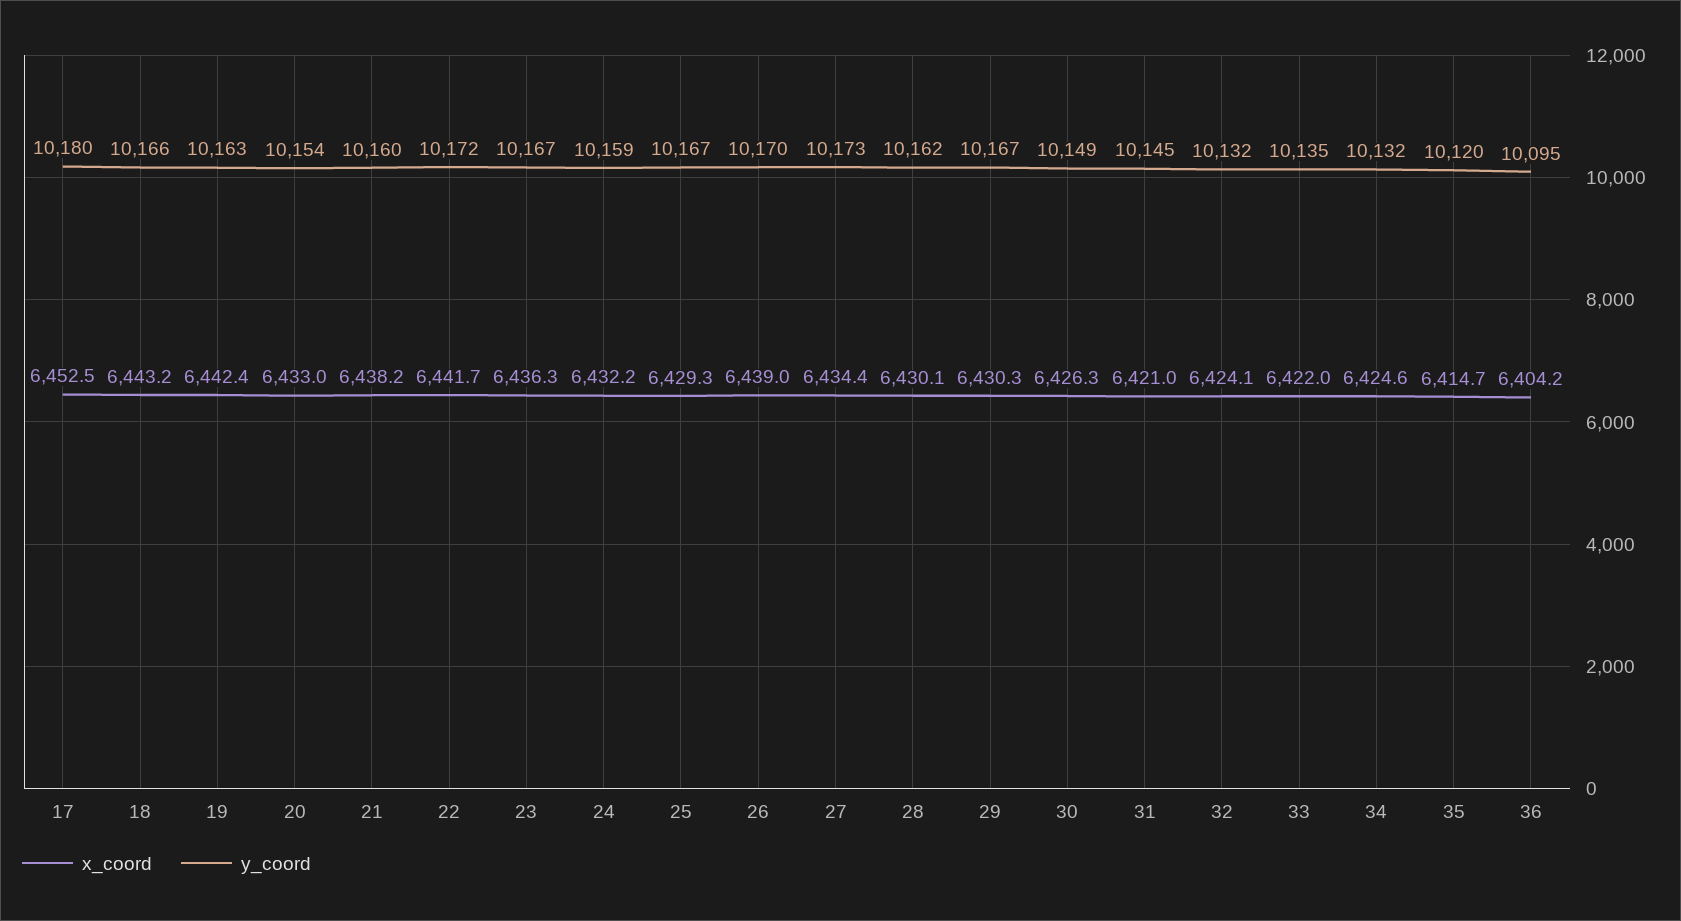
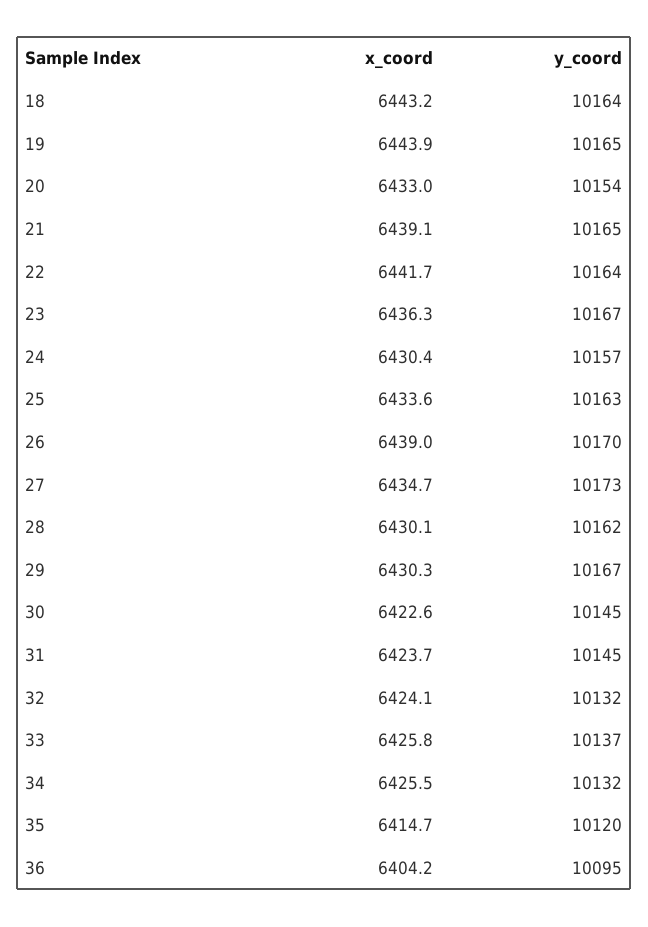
x_coord, 17: 6452.5 -> none
y_coord, 17: 10180 -> none
y_coord, 18: 10166 -> 10164
x_coord, 19: 6442.4 -> 6443.9
y_coord, 19: 10163 -> 10165
x_coord, 21: 6438.2 -> 6439.1
y_coord, 21: 10160 -> 10165
y_coord, 22: 10172 -> 10164
x_coord, 24: 6432.2 -> 6430.4
y_coord, 24: 10159 -> 10157
x_coord, 25: 6429.3 -> 6433.6
y_coord, 25: 10167 -> 10163
x_coord, 27: 6434.4 -> 6434.7
x_coord, 30: 6426.3 -> 6422.6
y_coord, 30: 10149 -> 10145
x_coord, 31: 6421 -> 6423.7
x_coord, 33: 6422 -> 6425.8
y_coord, 33: 10135 -> 10137
x_coord, 34: 6424.6 -> 6425.5

